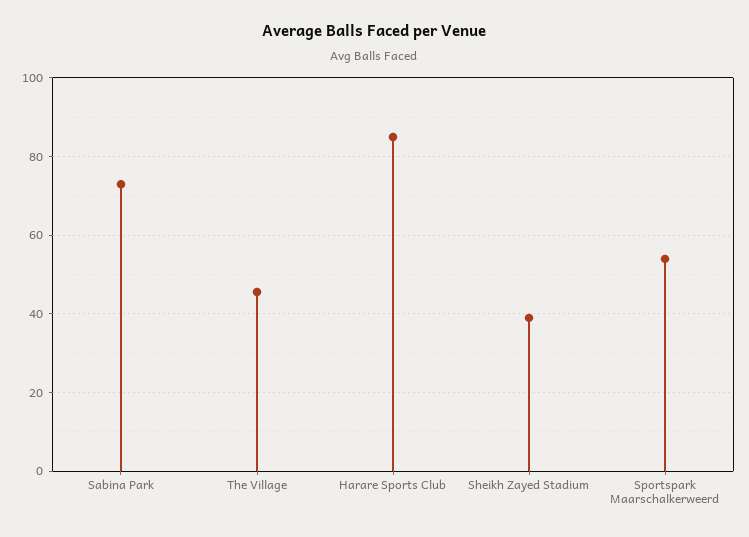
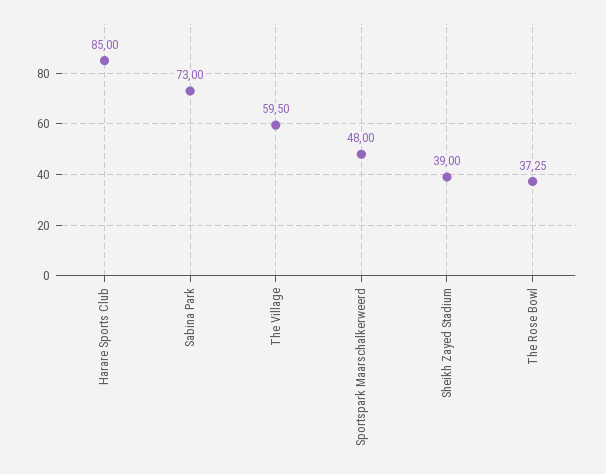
The Village: 46 -> 59.5
Sportspark Maarschalkerweerd: 54 -> 48
The Rose Bowl: none -> 37.25

